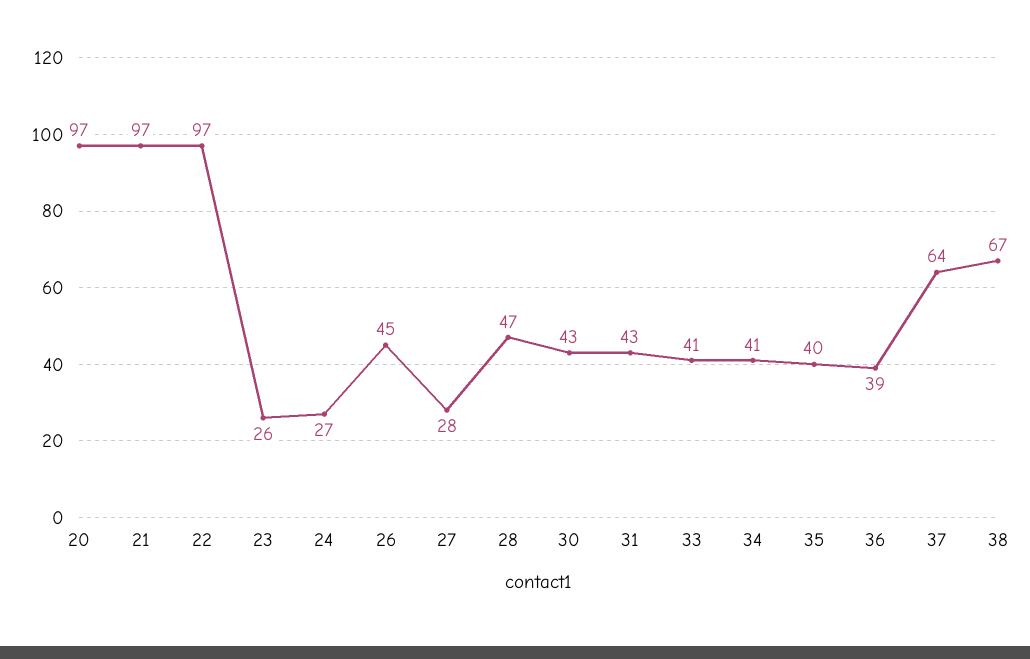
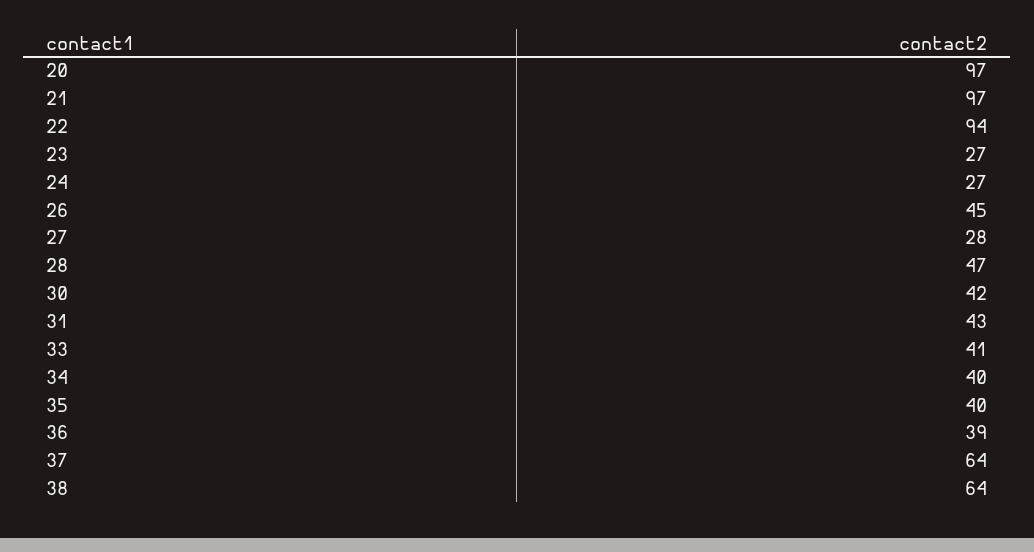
22: 97 -> 94
23: 26 -> 27
30: 43 -> 42
34: 41 -> 40
38: 67 -> 64

